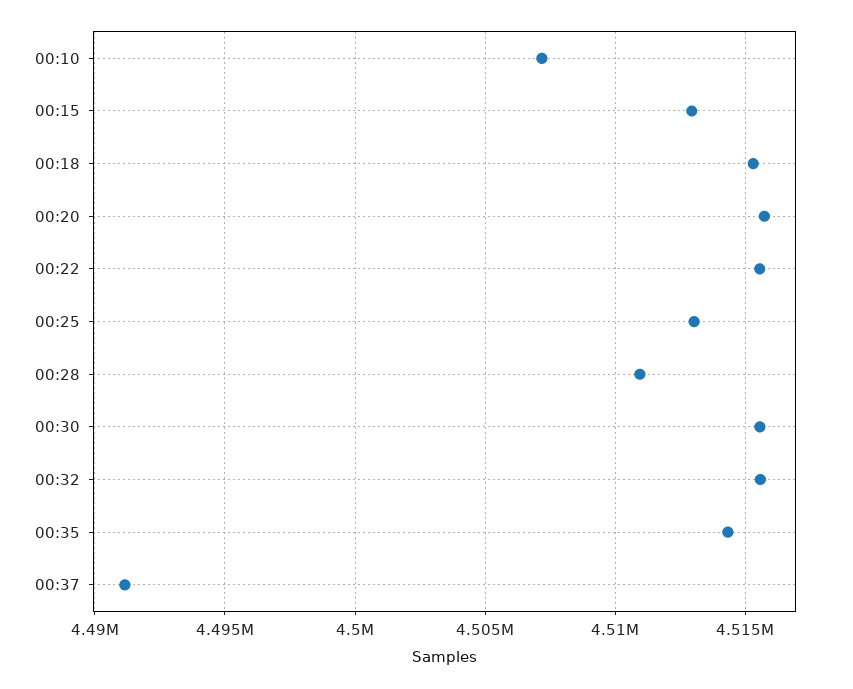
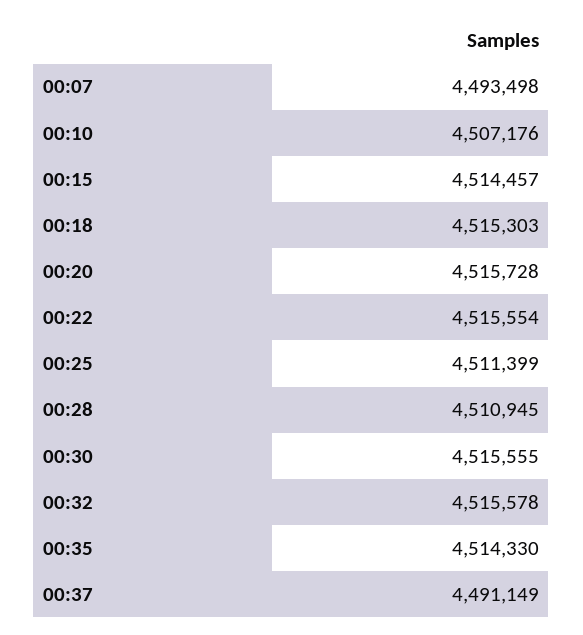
00:15: 4513000 -> 4514457
00:25: 4513000 -> 4511399
00:07: none -> 4493498

